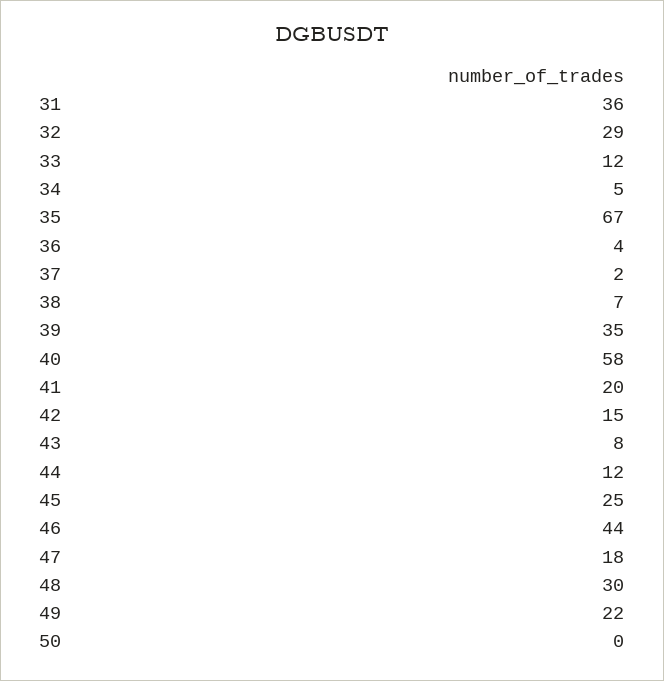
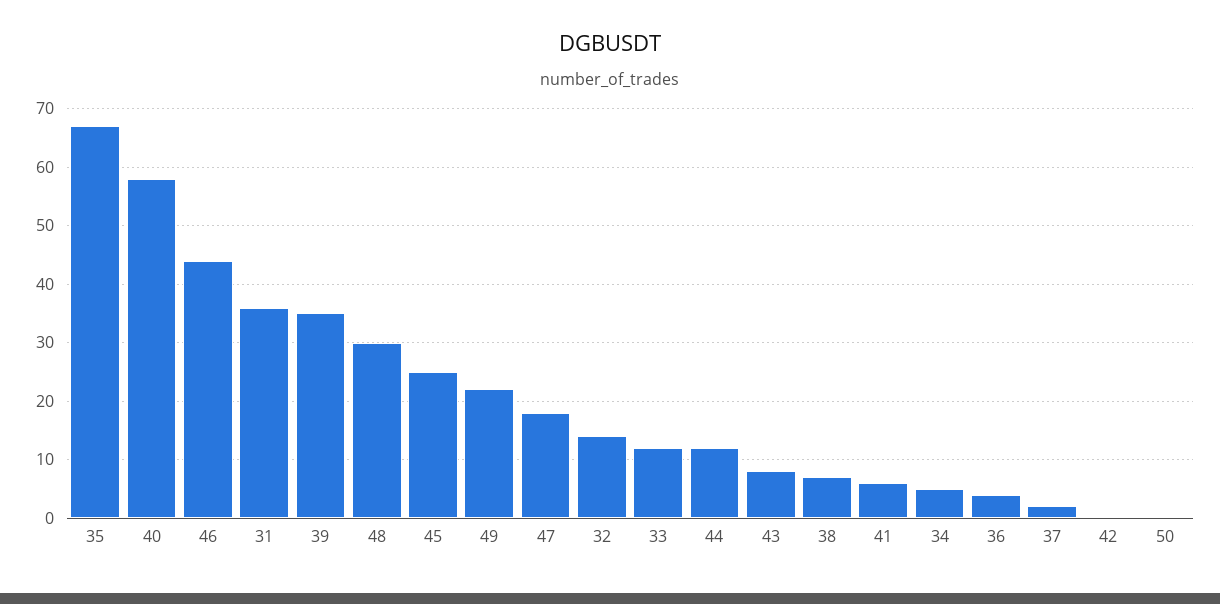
32: 29 -> 15
41: 20 -> 5
42: 15 -> 0

